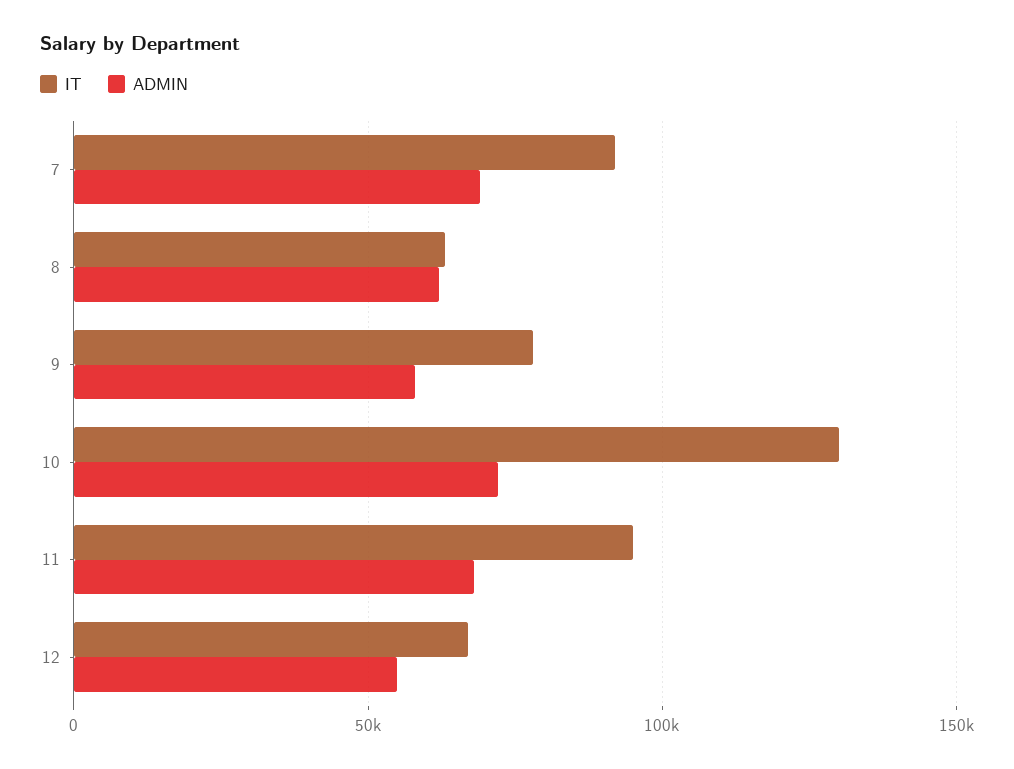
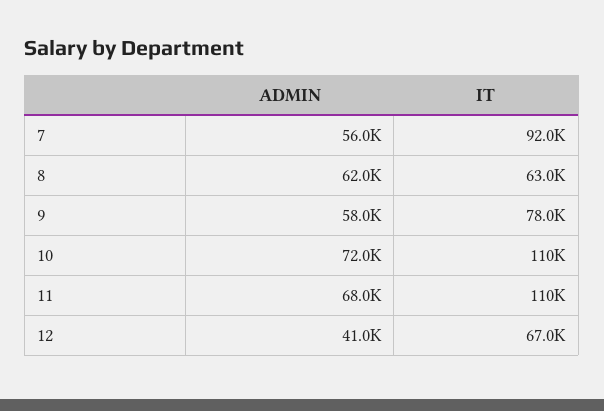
ADMIN, 7: 70000 -> 56000
IT, 10: 130000 -> 110000
IT, 11: 95000 -> 110000
ADMIN, 12: 55000 -> 41000

